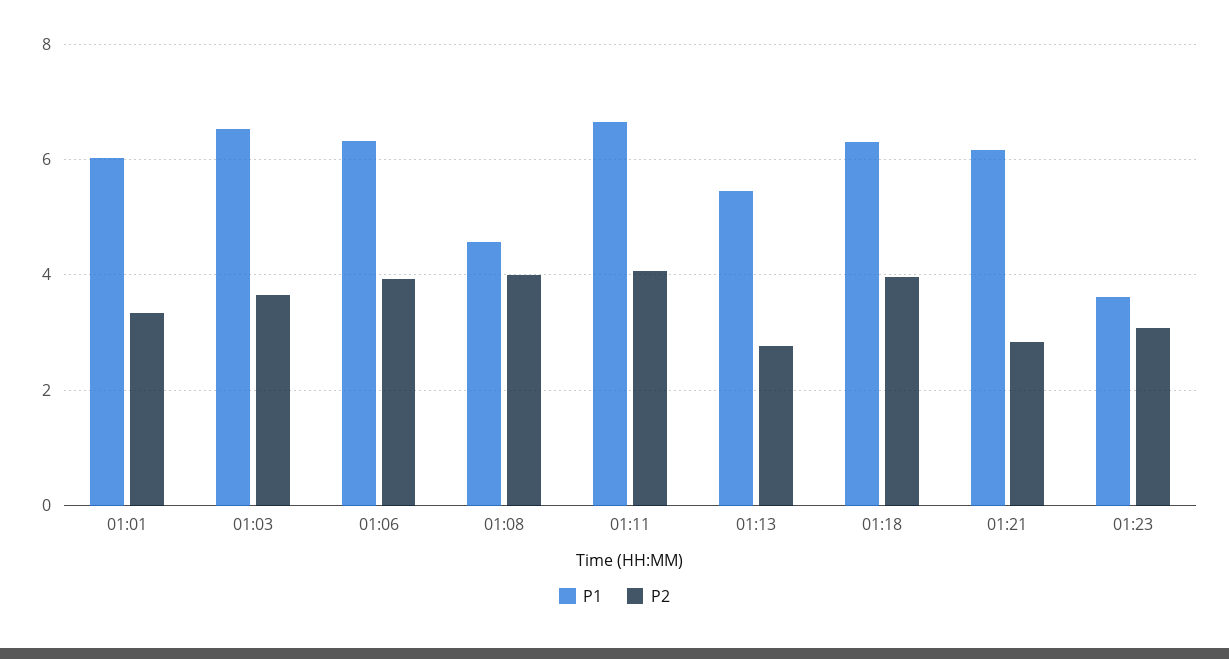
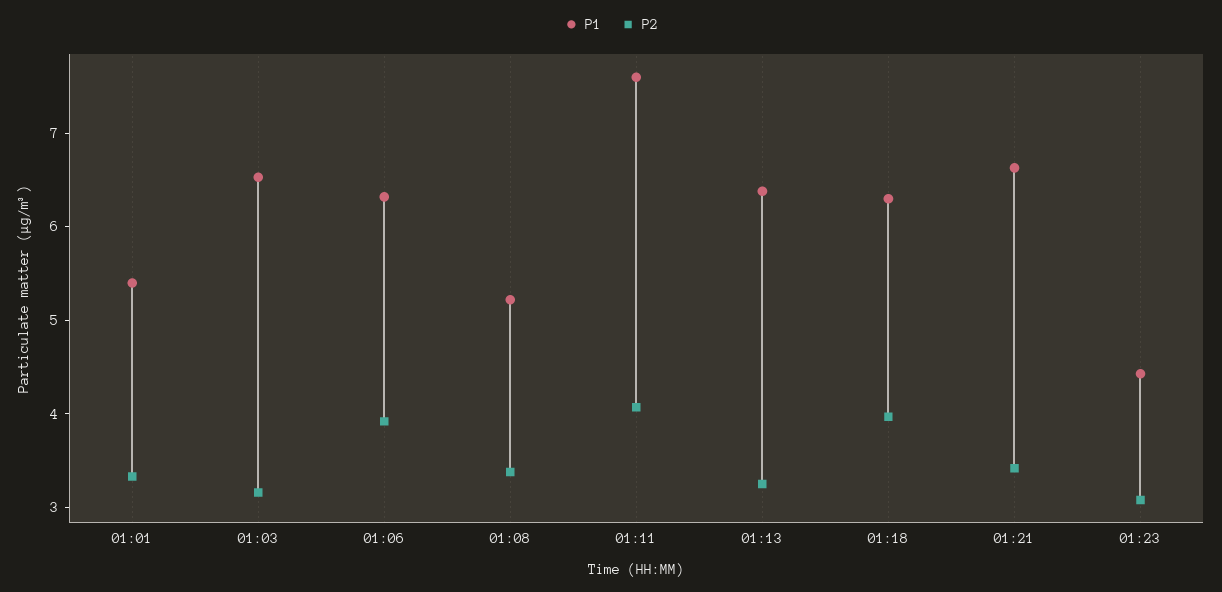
P1, 01:01: 6 -> 5.4
P2, 01:03: 3.6 -> 3.2
P1, 01:08: 4.6 -> 5.2
P2, 01:08: 4 -> 3.4
P1, 01:11: 6.6 -> 7.6
P1, 01:13: 5.4 -> 6.4
P2, 01:13: 2.8 -> 3.2
P1, 01:21: 6.2 -> 6.6
P2, 01:21: 2.8 -> 3.4
P1, 01:23: 3.6 -> 4.4

